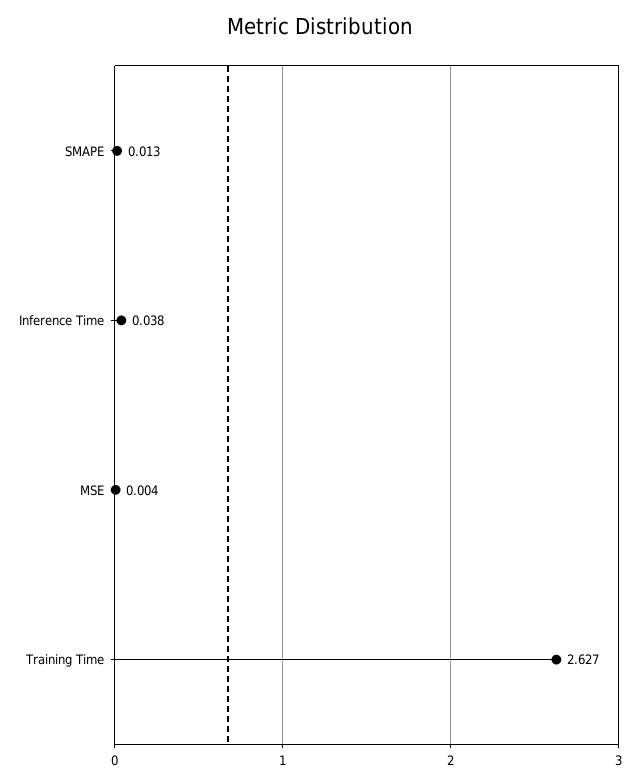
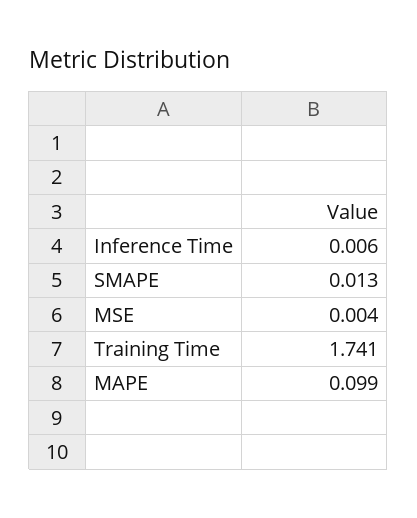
Inference Time: 0.038 -> 0.006
Training Time: 2.627 -> 1.741
MAPE: none -> 0.099

